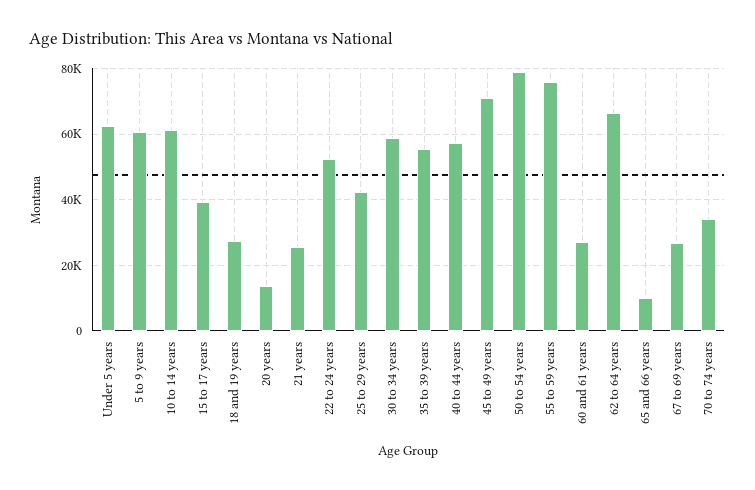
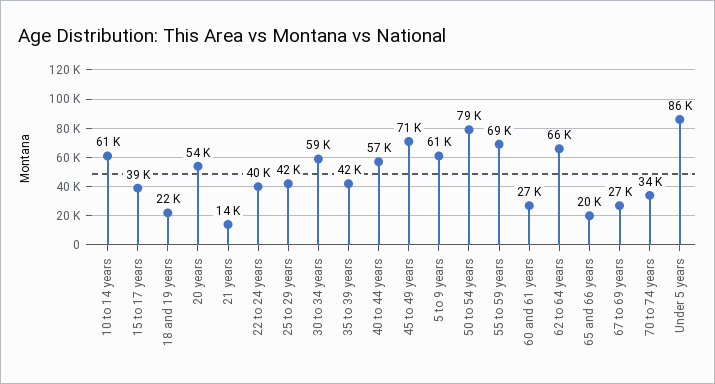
Under 5 years: 62000 -> 86000
18 and 19 years: 28000 -> 22000
20 years: 14000 -> 54000
21 years: 26000 -> 14000
22 to 24 years: 52000 -> 40000
35 to 39 years: 56000 -> 42000
55 to 59 years: 76000 -> 69000
65 and 66 years: 10000 -> 20000

